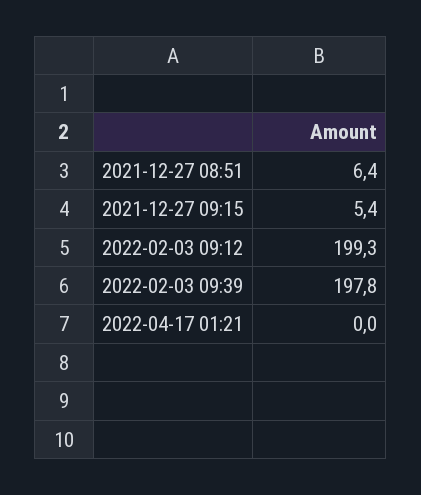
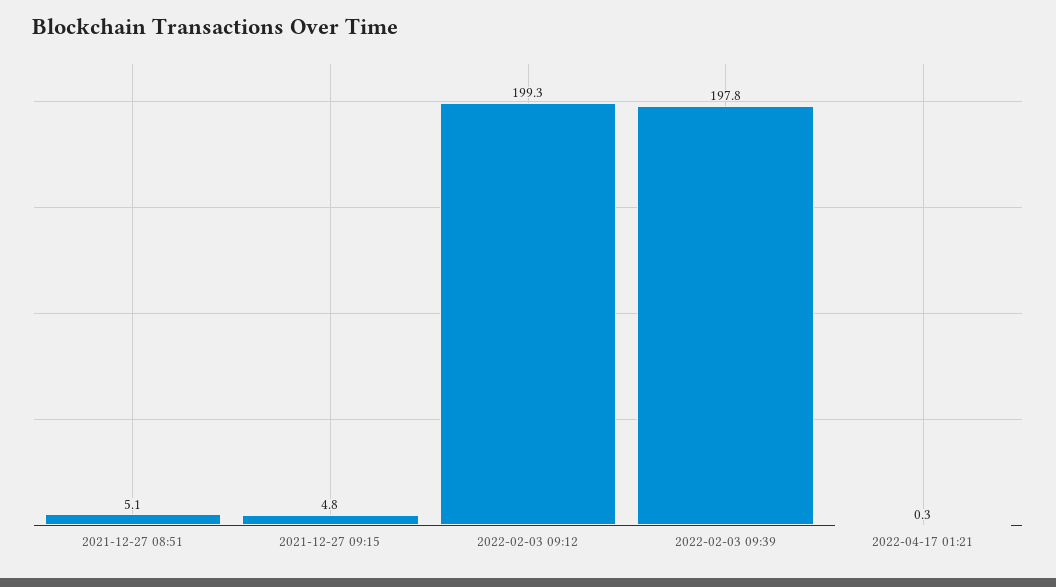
2021-12-27 08:51: 6.4 -> 5.1
2021-12-27 09:15: 5.4 -> 4.8
2022-04-17 01:21: 0 -> 0.3

